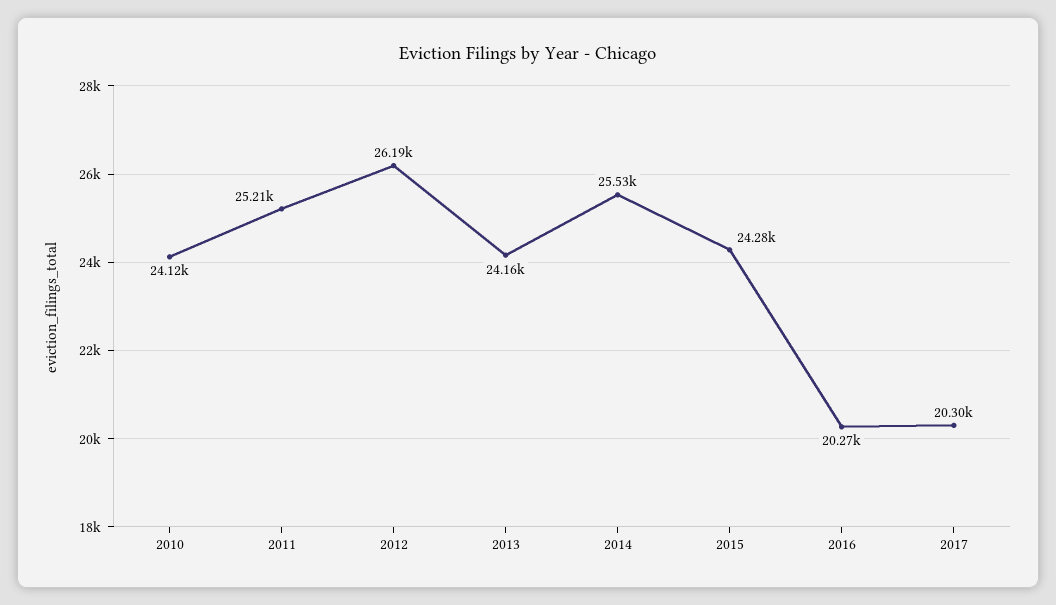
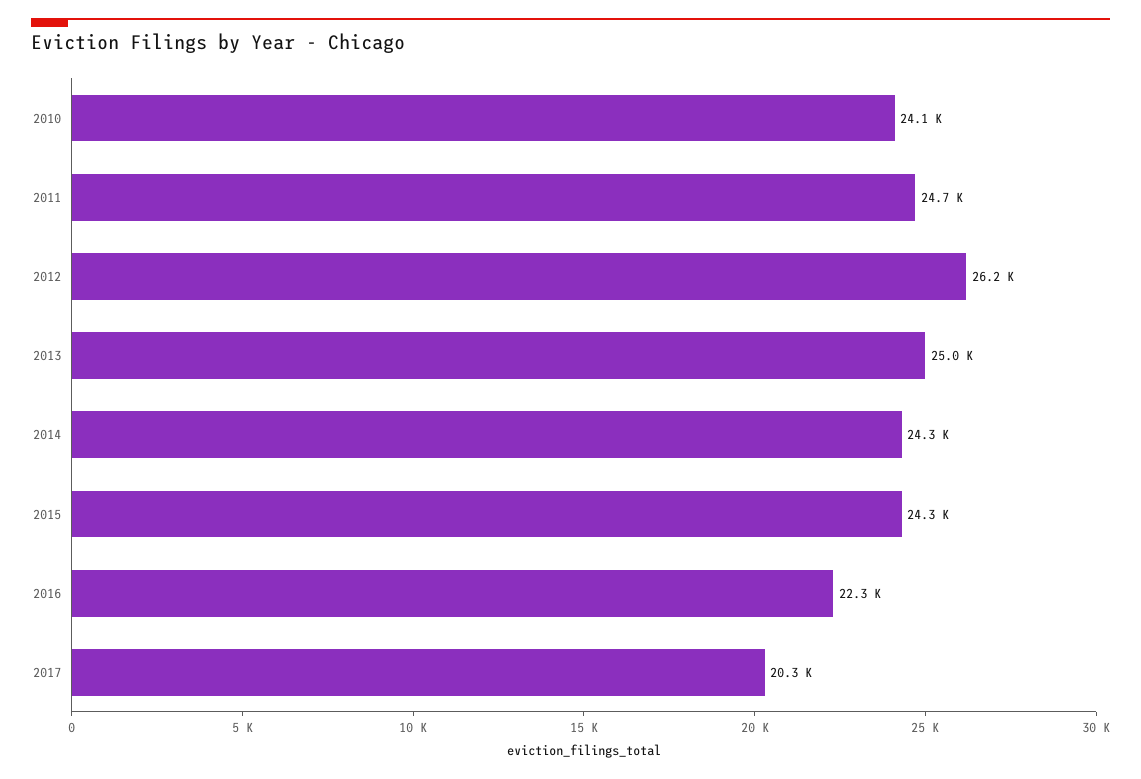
2011: 25210 -> 24700
2013: 24160 -> 25000
2014: 25530 -> 24300
2016: 20270 -> 22300

